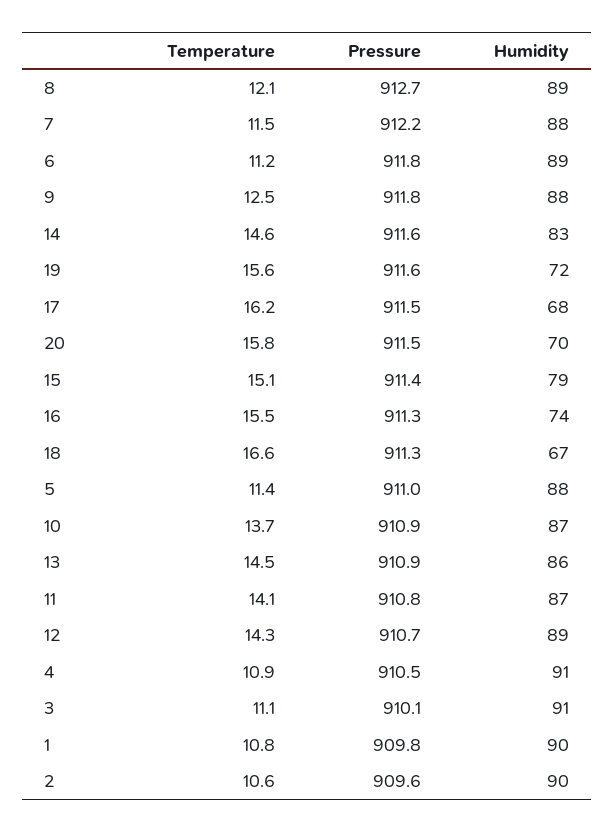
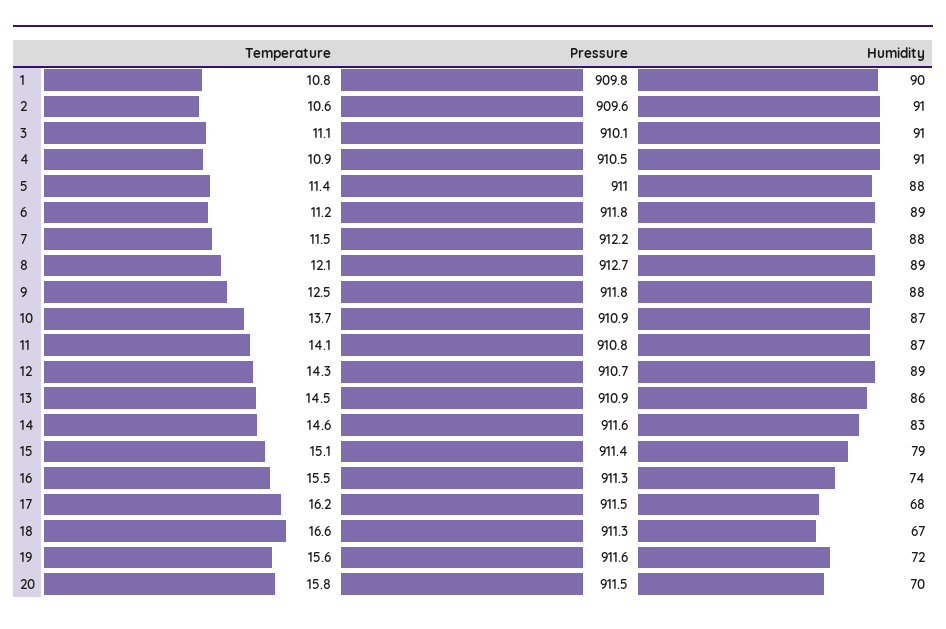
Humidity, 2: 90 -> 91

